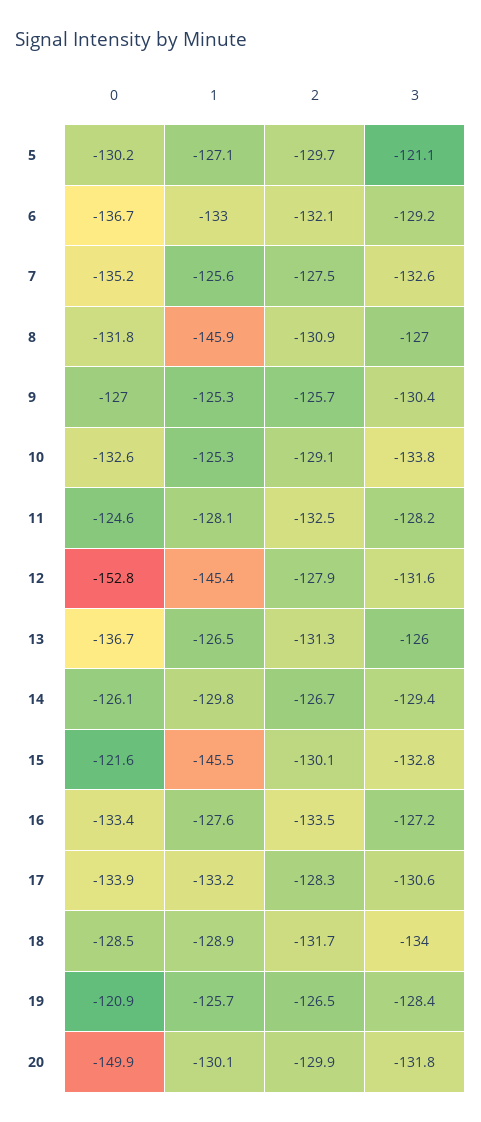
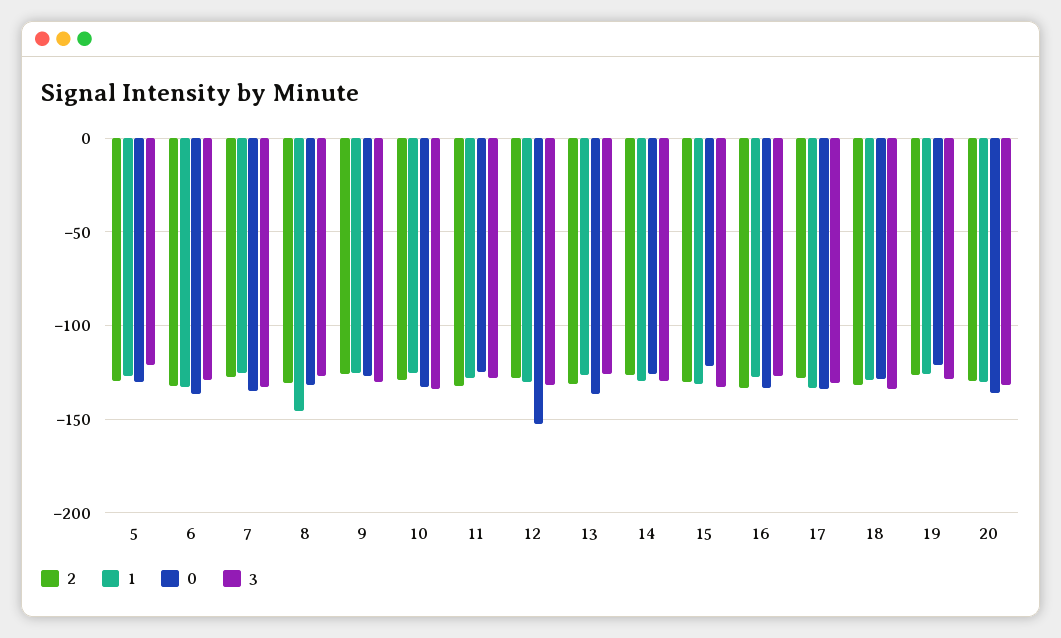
1, 12: -145.4 -> -130
1, 15: -145.5 -> -130
0, 20: -149.9 -> -135

